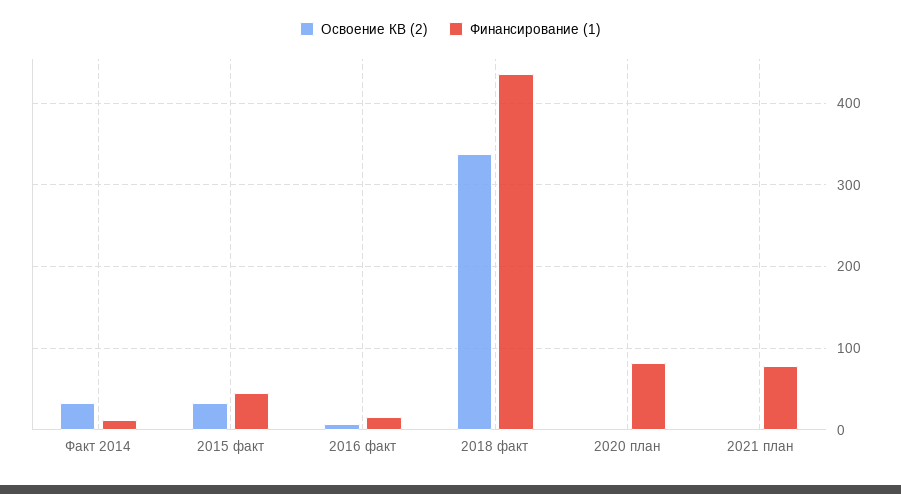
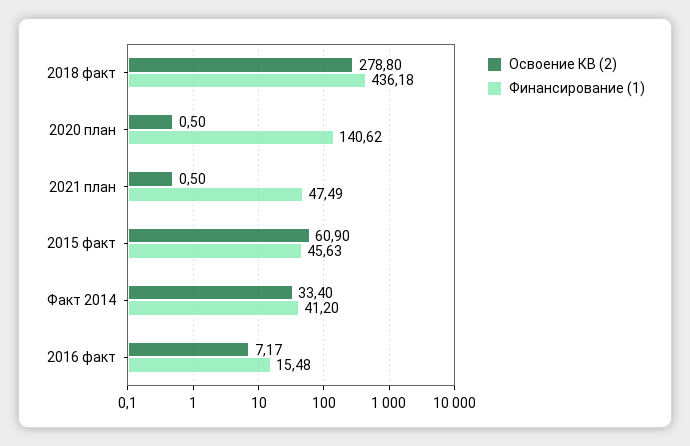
Финансирование (1), Факт 2014: 10 -> 41.2
Освоение КВ (2), 2015 факт: 30 -> 60.9
Освоение КВ (2), 2018 факт: 340 -> 278.8
Финансирование (1), 2020 план: 80 -> 140.62
Финансирование (1), 2021 план: 80 -> 47.49

